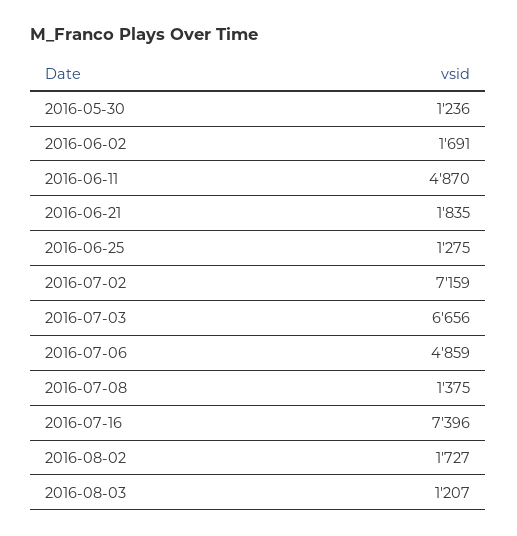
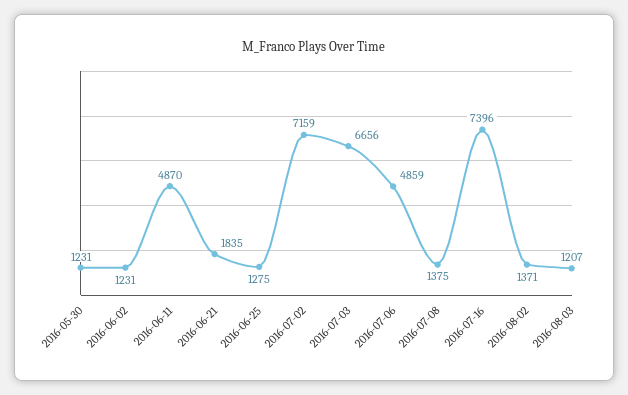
2016-05-30: 1236 -> 1231
2016-06-02: 1691 -> 1231
2016-08-02: 1727 -> 1371

